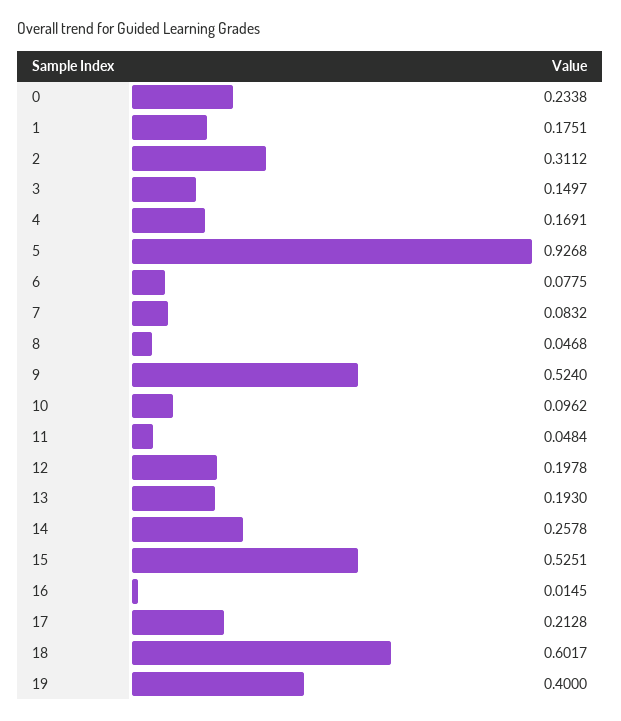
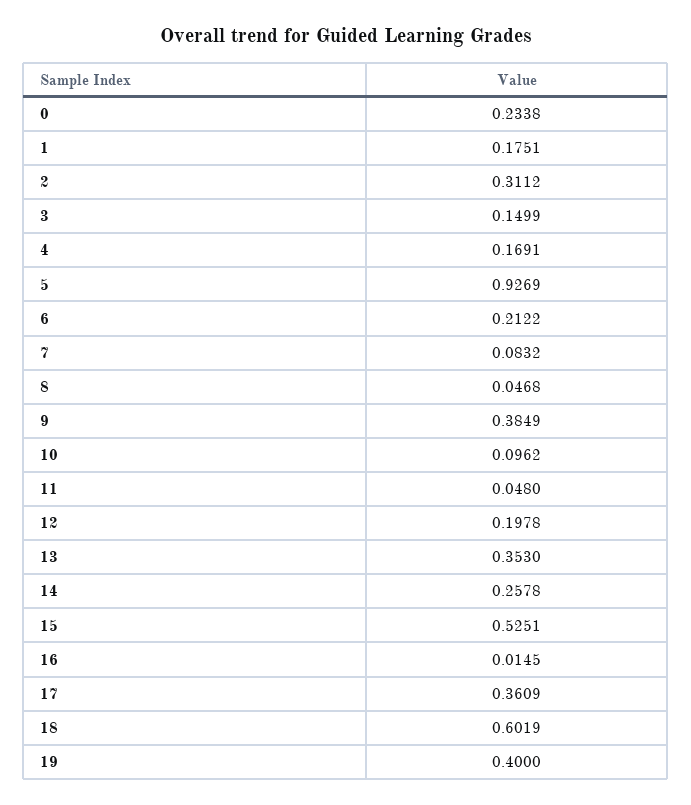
3: 0.1497 -> 0.1499
5: 0.9268 -> 0.9269
6: 0.0775 -> 0.2122
9: 0.524 -> 0.3849
11: 0.0484 -> 0.048
13: 0.193 -> 0.353
17: 0.2128 -> 0.3609
18: 0.6017 -> 0.6019

